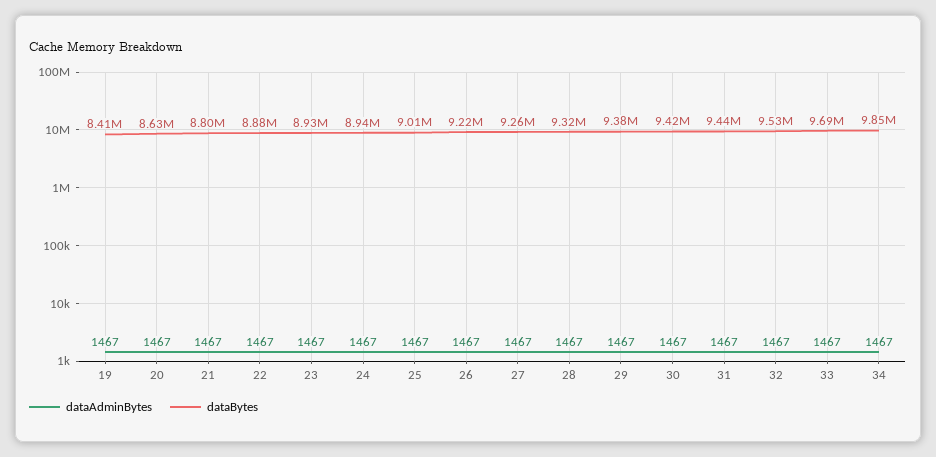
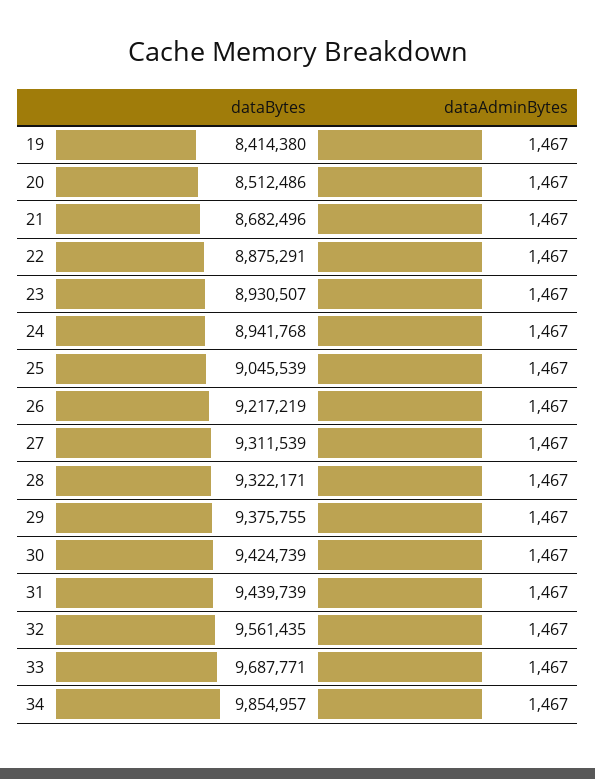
dataBytes, 20: 8630000 -> 8512486
dataBytes, 21: 8800000 -> 8682496
dataBytes, 25: 9010000 -> 9045539
dataBytes, 27: 9260000 -> 9311539
dataBytes, 32: 9530000 -> 9561435

